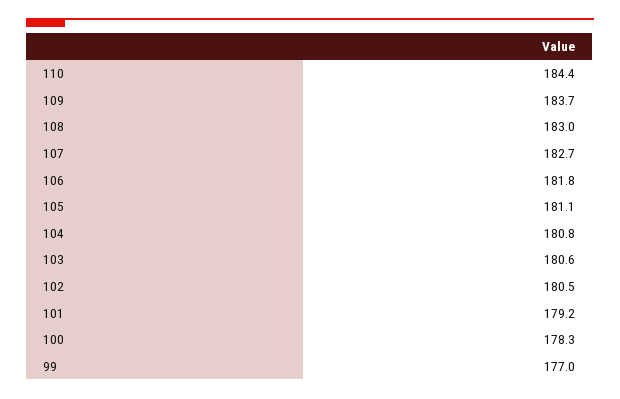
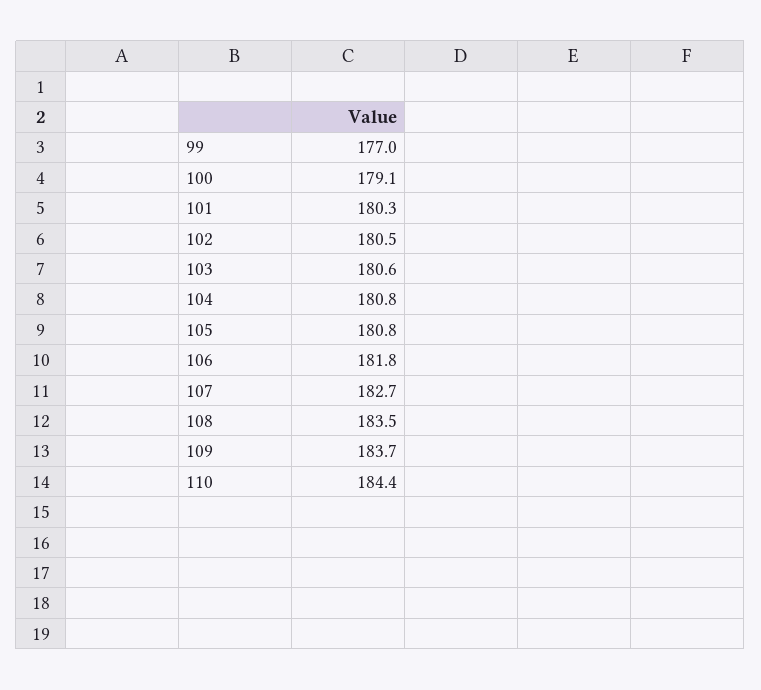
108: 183 -> 183.5
105: 181.1 -> 180.8
101: 179.2 -> 180.3
100: 178.3 -> 179.1

